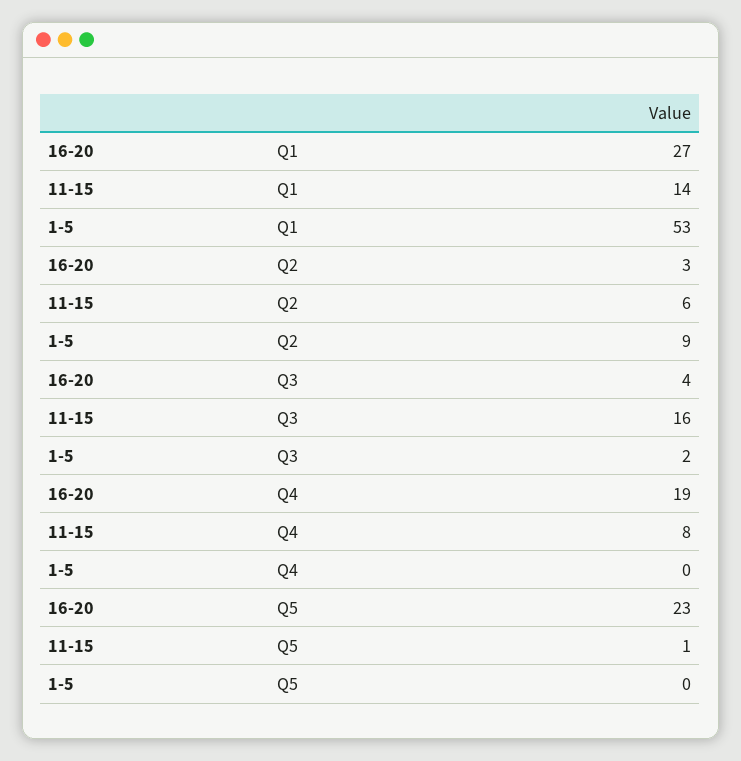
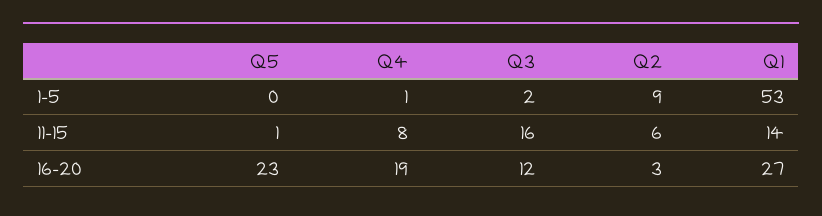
16-20, Q3: 4 -> 12
1-5, Q4: 0 -> 1

